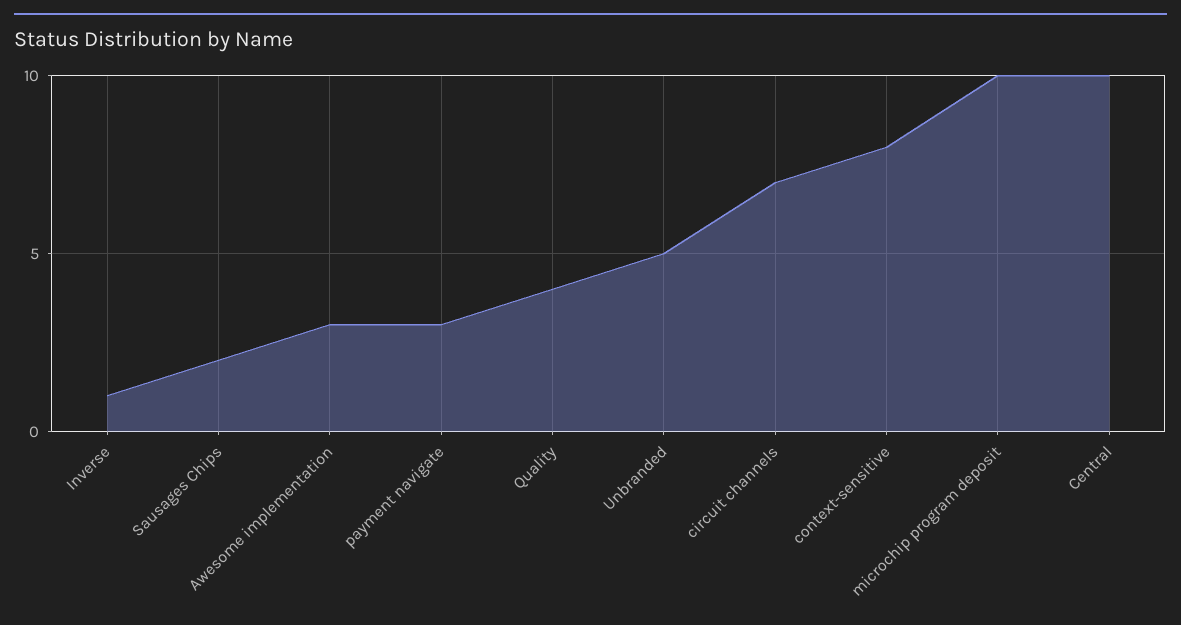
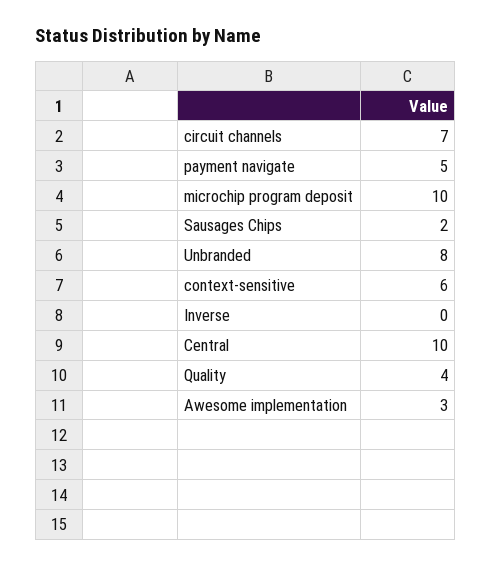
Inverse: 1 -> 0
payment navigate: 3 -> 5
Unbranded: 5 -> 8
context-sensitive: 8 -> 6

